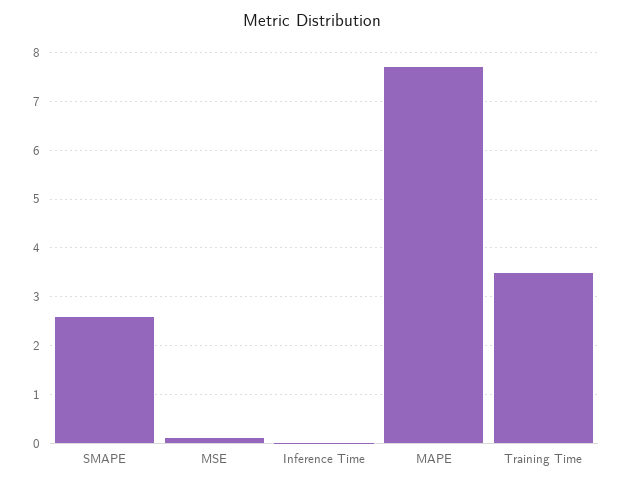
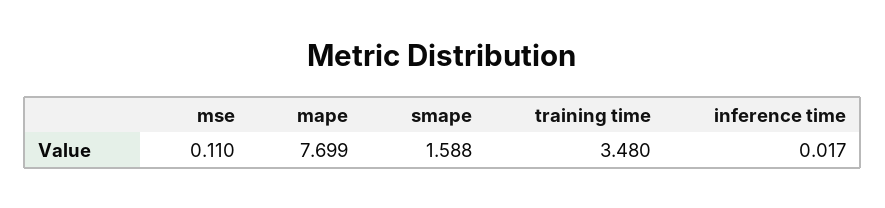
SMAPE: 2.6 -> 1.588

